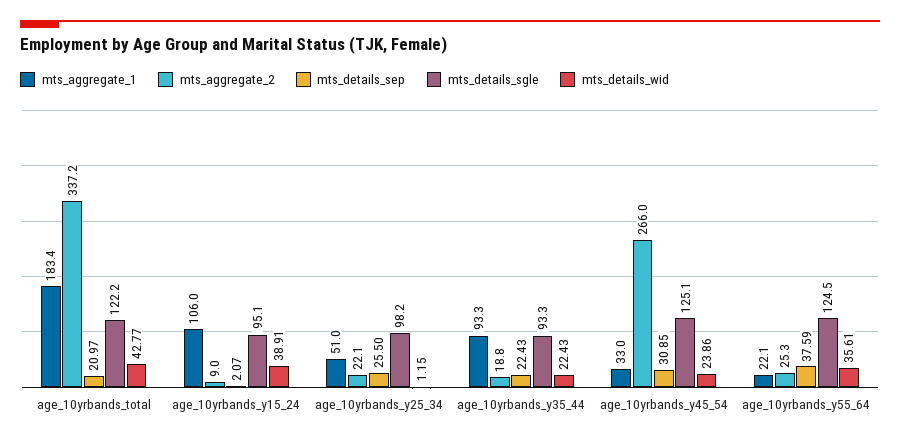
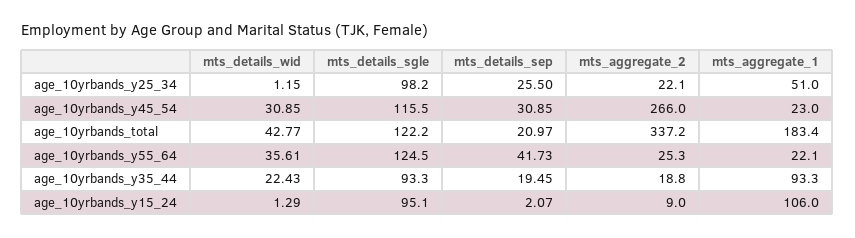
mts_details_wid, age_10yrbands_y15_24: 38.91 -> 1.29
mts_details_sep, age_10yrbands_y35_44: 22.43 -> 19.45
mts_aggregate_1, age_10yrbands_y45_54: 33 -> 23
mts_details_sgle, age_10yrbands_y45_54: 125.1 -> 115.5
mts_details_wid, age_10yrbands_y45_54: 23.86 -> 30.85
mts_details_sep, age_10yrbands_y55_64: 37.59 -> 41.73

